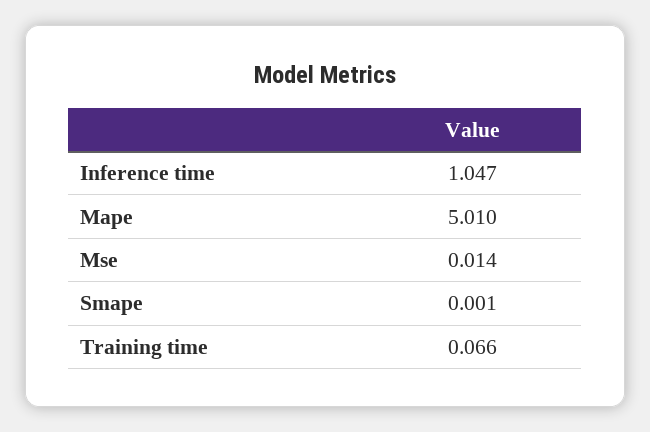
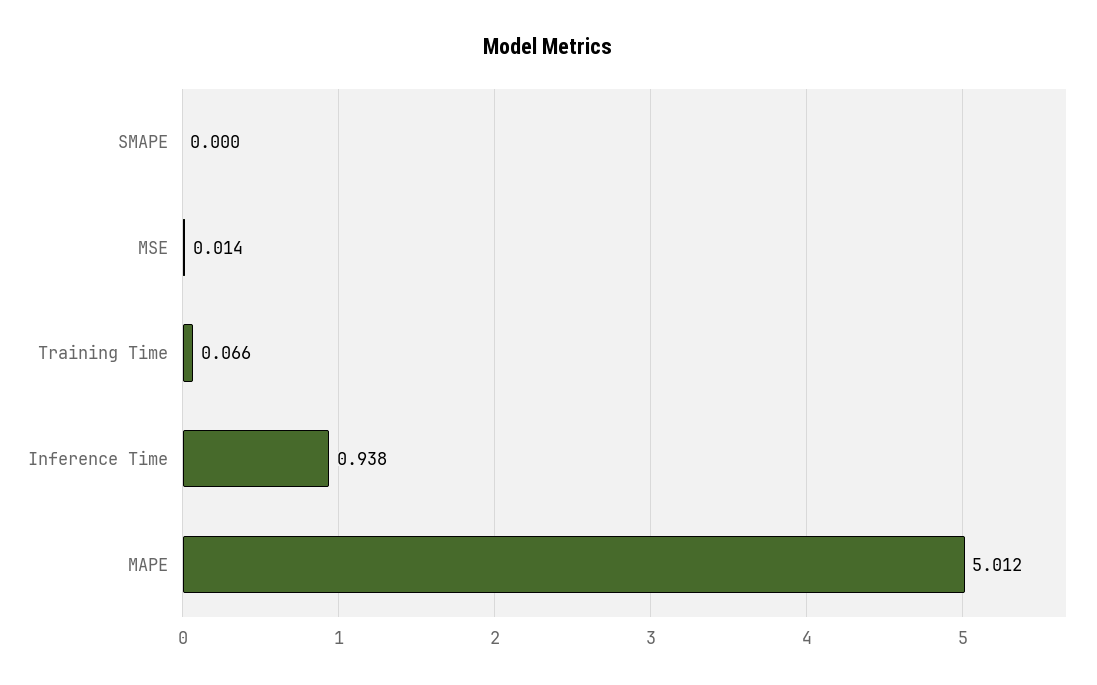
Inference time: 1.047 -> 0.938
Mape: 5.01 -> 5.012
Smape: 0.001 -> 0

